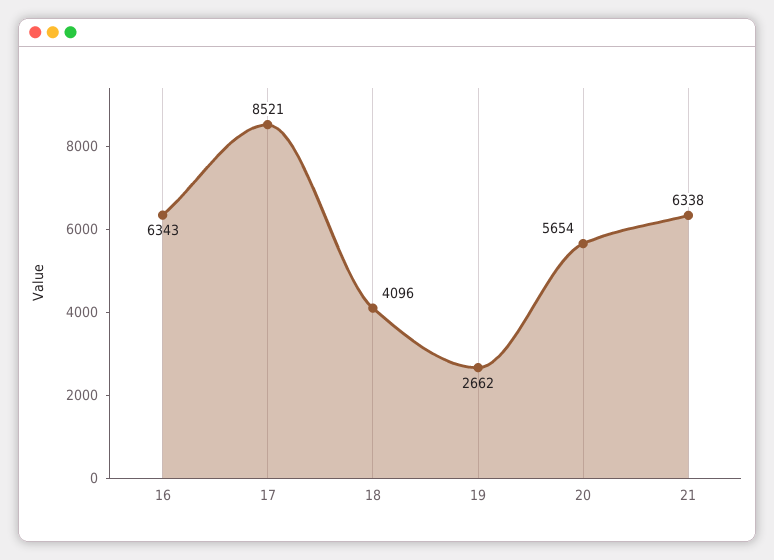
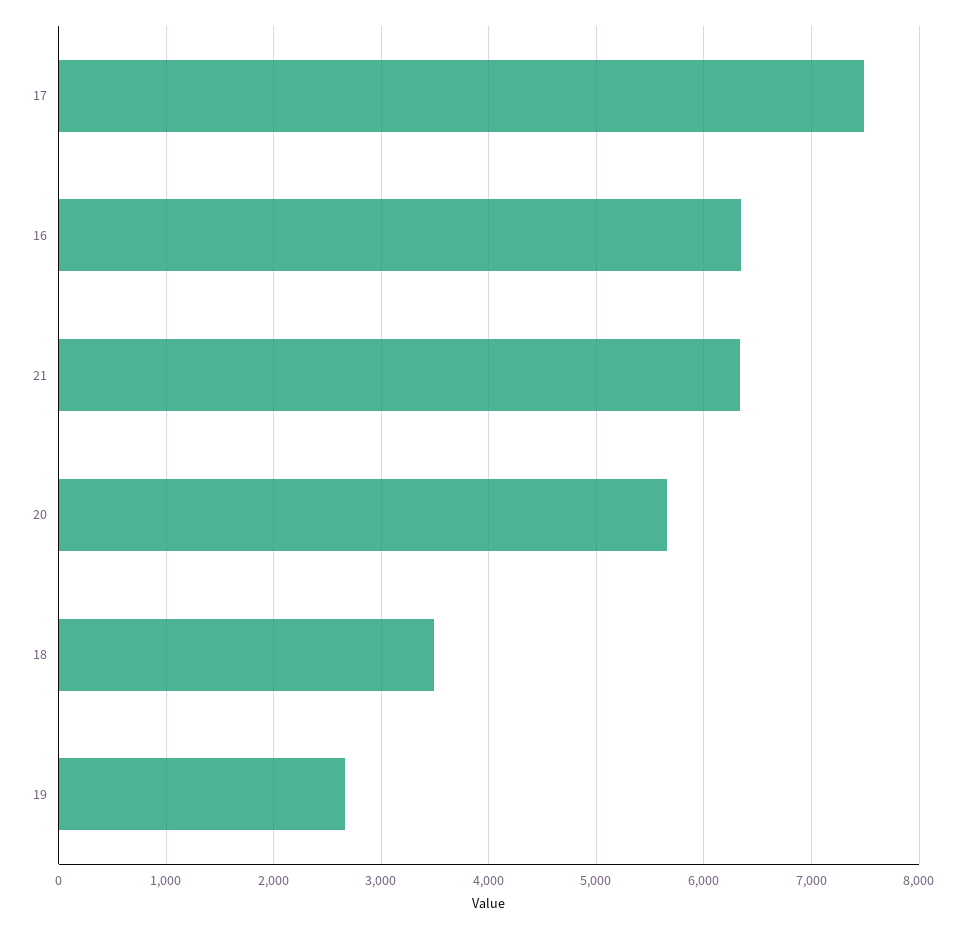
17: 8521 -> 7500
18: 4096 -> 3500

